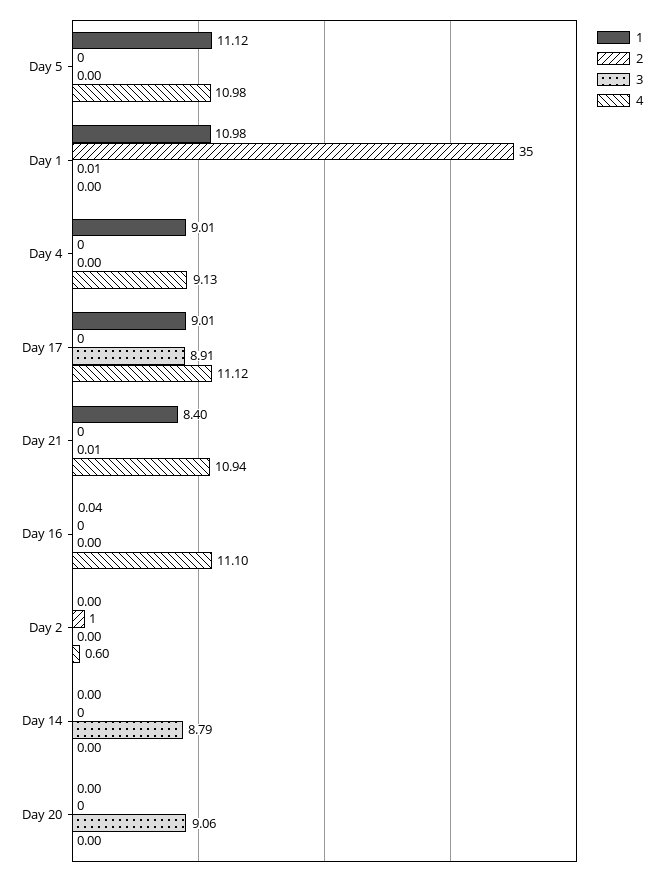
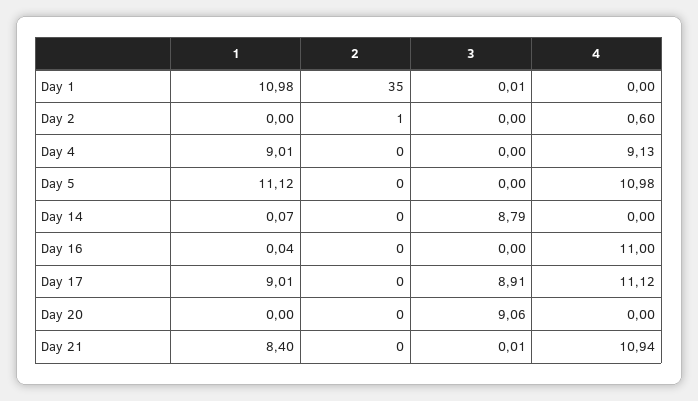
4, Day 16: 11.1 -> 11
1, Day 14: 0 -> 0.07

